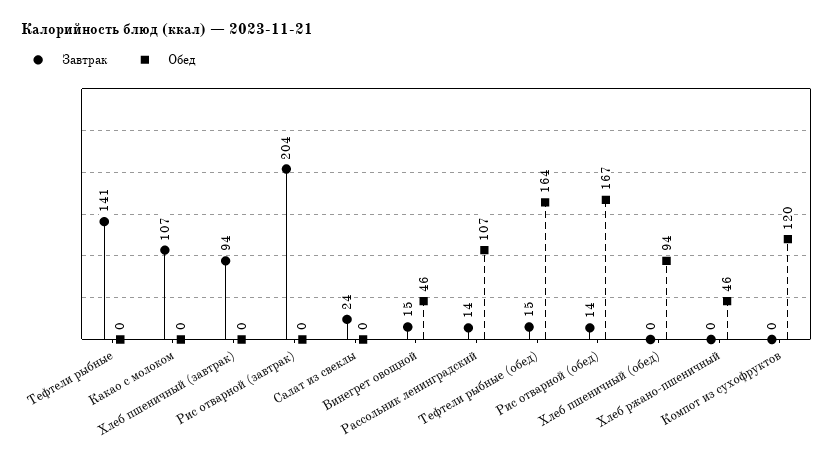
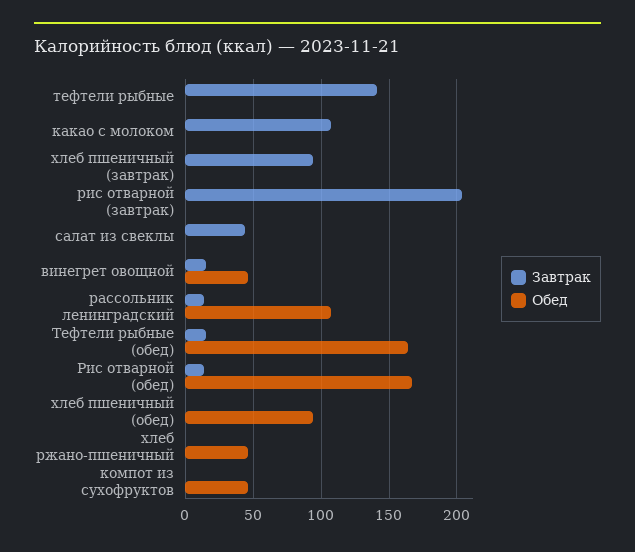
Завтрак, Салат из свеклы: 24 -> 45
Обед, Компот из сухофруктов: 120 -> 45

